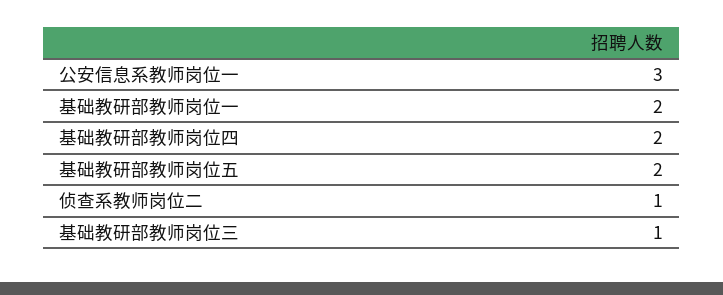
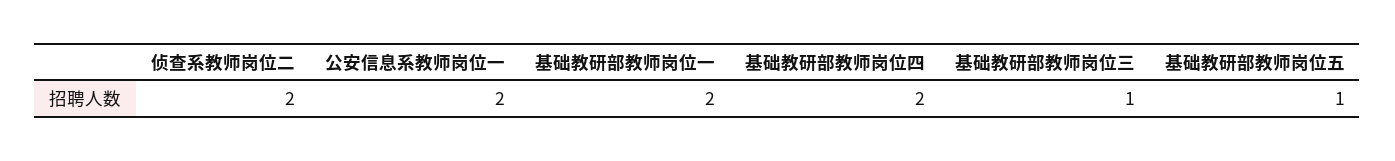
公安信息系教师岗位一: 3 -> 2
基础教研部教师岗位五: 2 -> 1
侦查系教师岗位二: 1 -> 2

